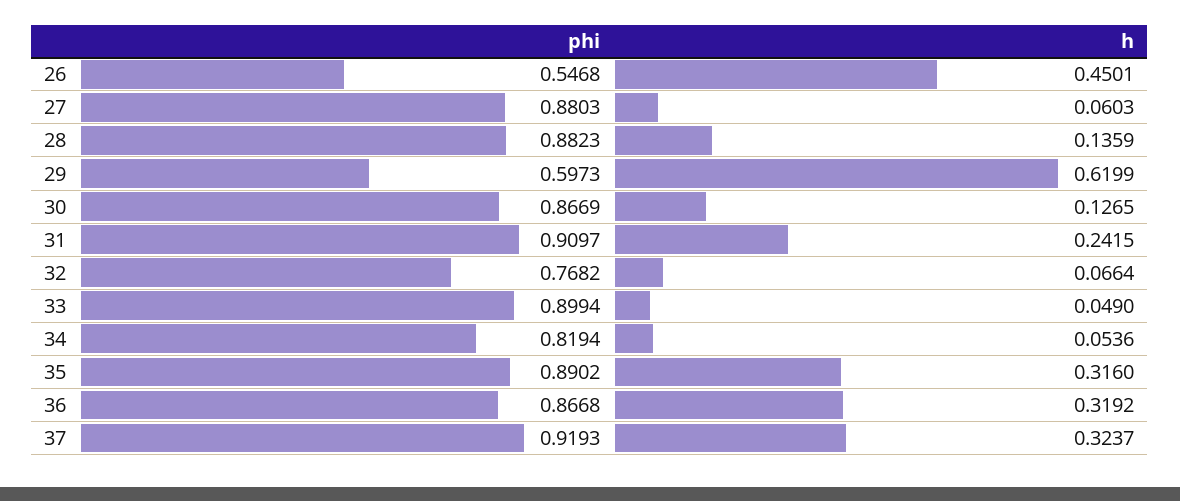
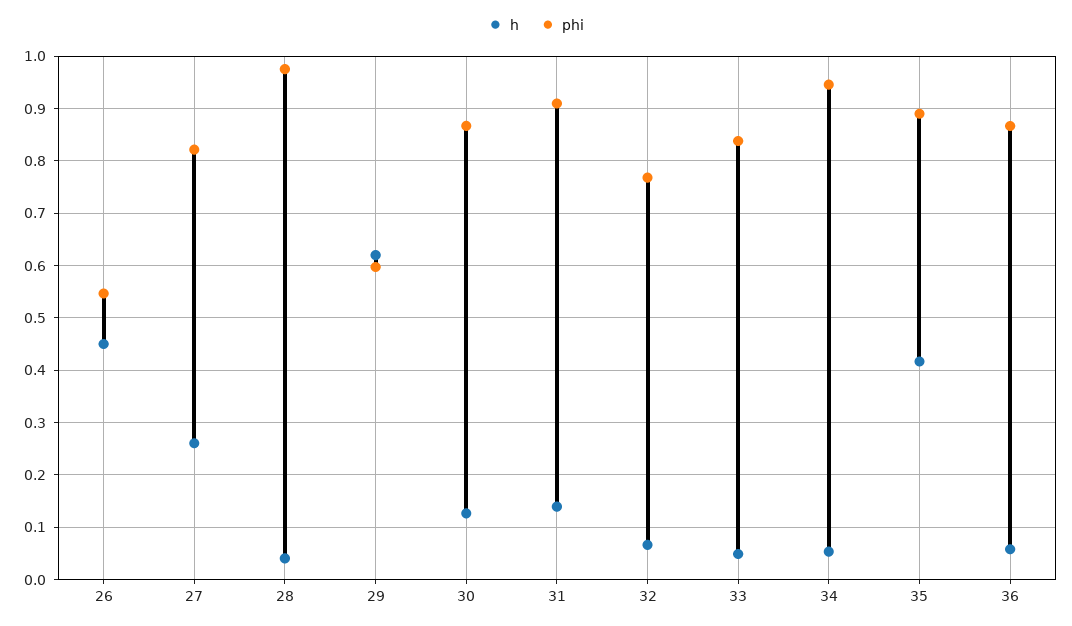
phi, 27: 0.8803 -> 0.82
h, 27: 0.0603 -> 0.26
phi, 28: 0.8823 -> 0.98
h, 28: 0.1359 -> 0.04
h, 31: 0.2415 -> 0.14
phi, 33: 0.8994 -> 0.84
phi, 34: 0.8194 -> 0.94
h, 35: 0.316 -> 0.42
h, 36: 0.3192 -> 0.06
phi, 37: 0.9193 -> none
h, 37: 0.3237 -> none

